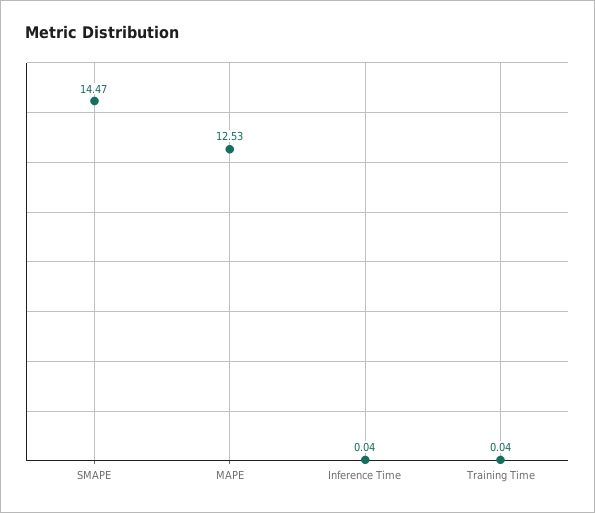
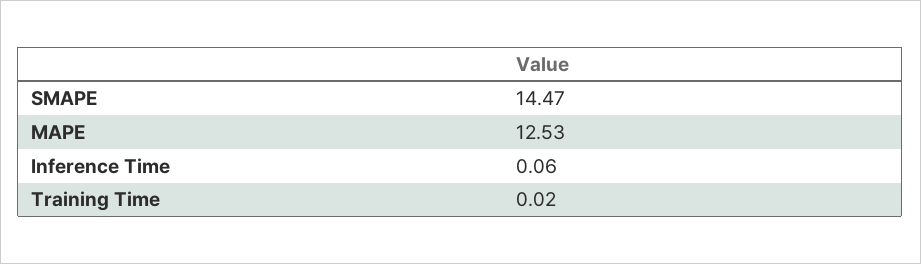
Inference Time: 0.04 -> 0.06
Training Time: 0.04 -> 0.02

